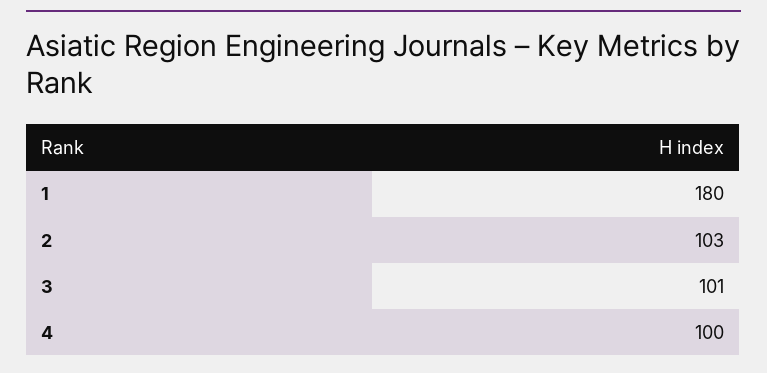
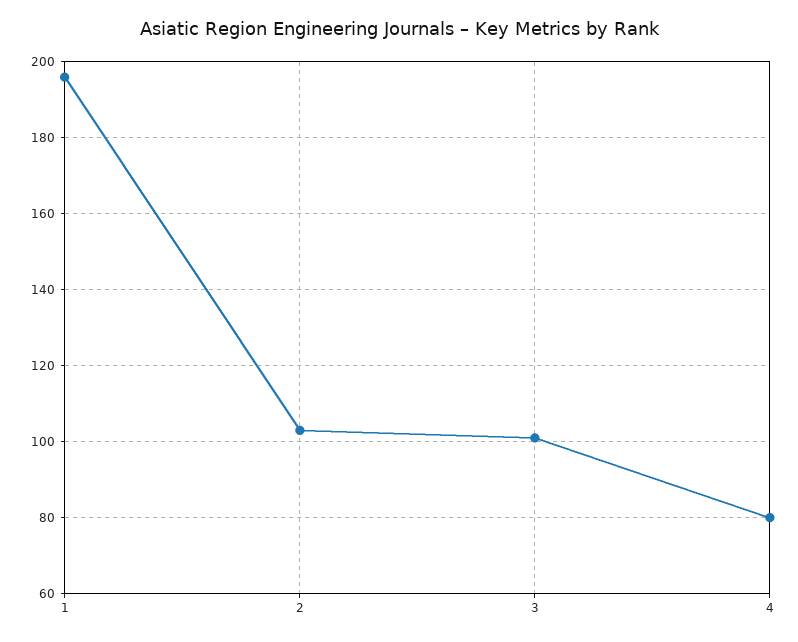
1: 180 -> 195
4: 100 -> 80

